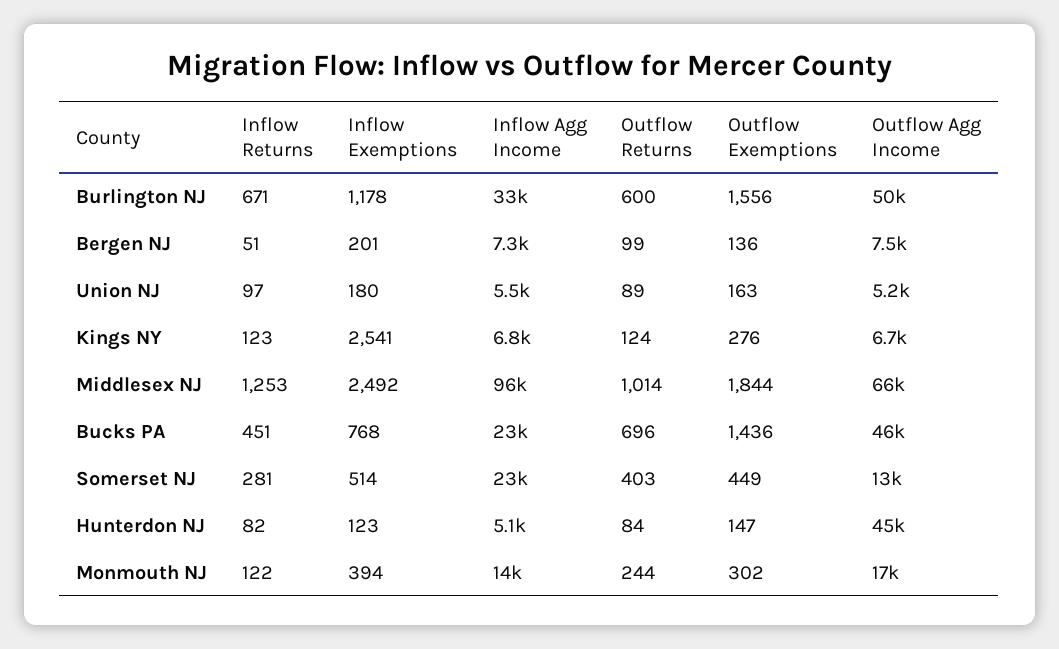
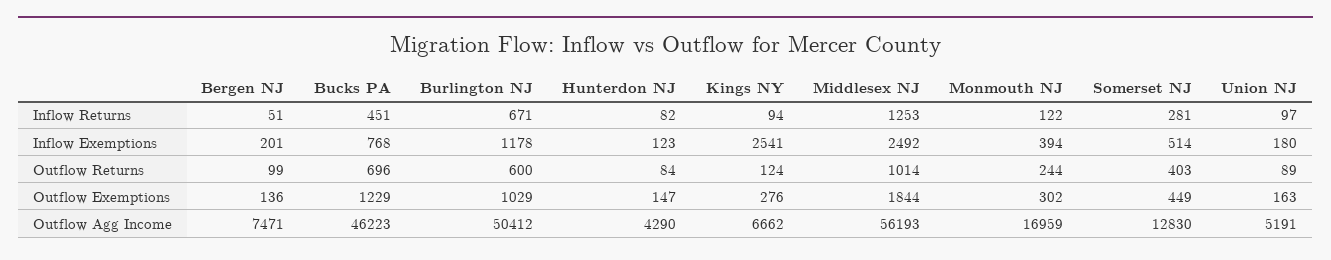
Inflow Agg Income, Burlington NJ: 33000 -> none
Outflow Exemptions, Burlington NJ: 1556 -> 1029
Inflow Agg Income, Bergen NJ: 7300 -> none
Inflow Agg Income, Union NJ: 5500 -> none
Inflow Returns, Kings NY: 123 -> 94
Inflow Agg Income, Kings NY: 6800 -> none
Inflow Agg Income, Middlesex NJ: 96000 -> none
Outflow Agg Income, Middlesex NJ: 66000 -> 56193
Inflow Agg Income, Bucks PA: 23000 -> none
Outflow Exemptions, Bucks PA: 1436 -> 1229
Inflow Agg Income, Somerset NJ: 23000 -> none
Inflow Agg Income, Hunterdon NJ: 5100 -> none
Outflow Agg Income, Hunterdon NJ: 45000 -> 4290
Inflow Agg Income, Monmouth NJ: 14000 -> none

